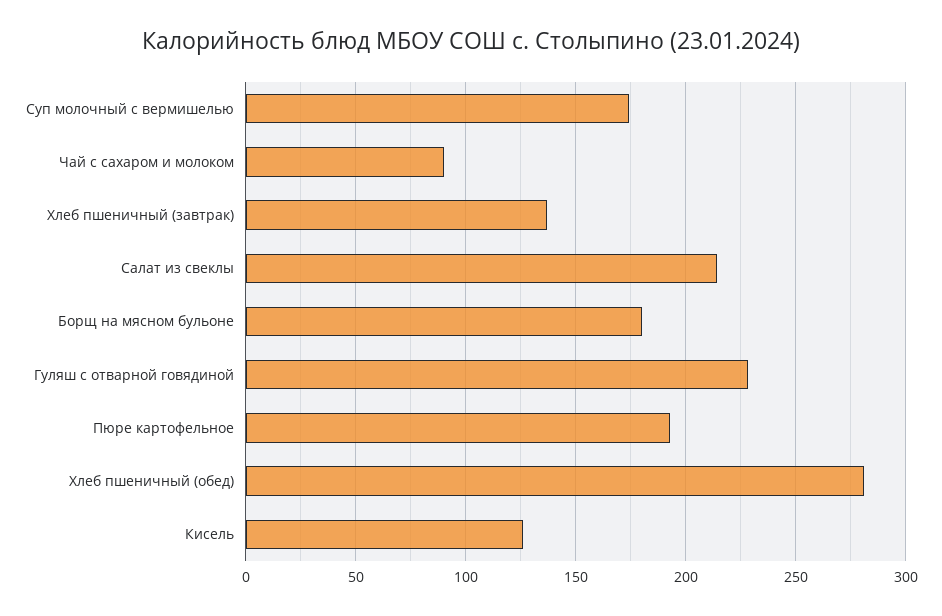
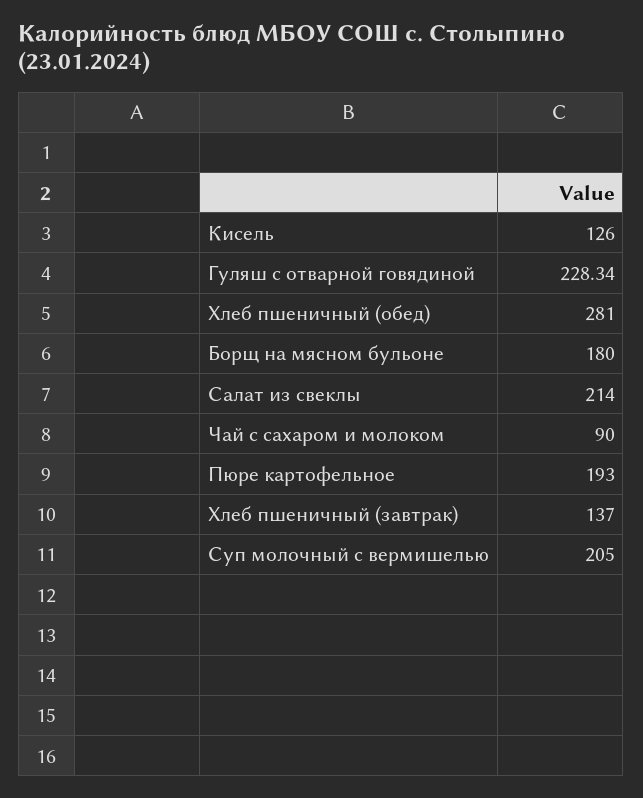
Суп молочный с вермишелью: 175 -> 205

